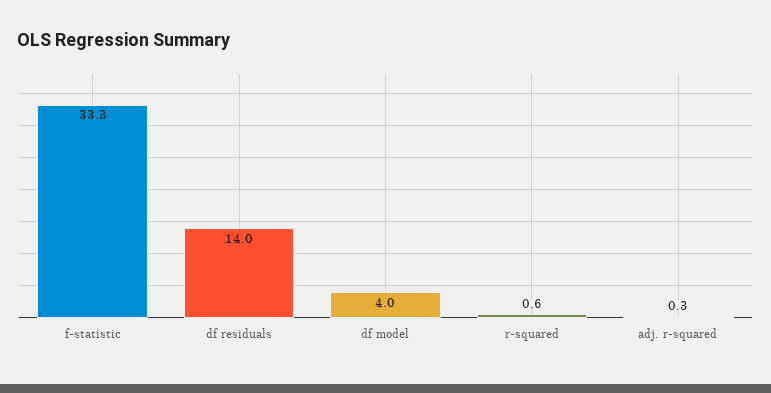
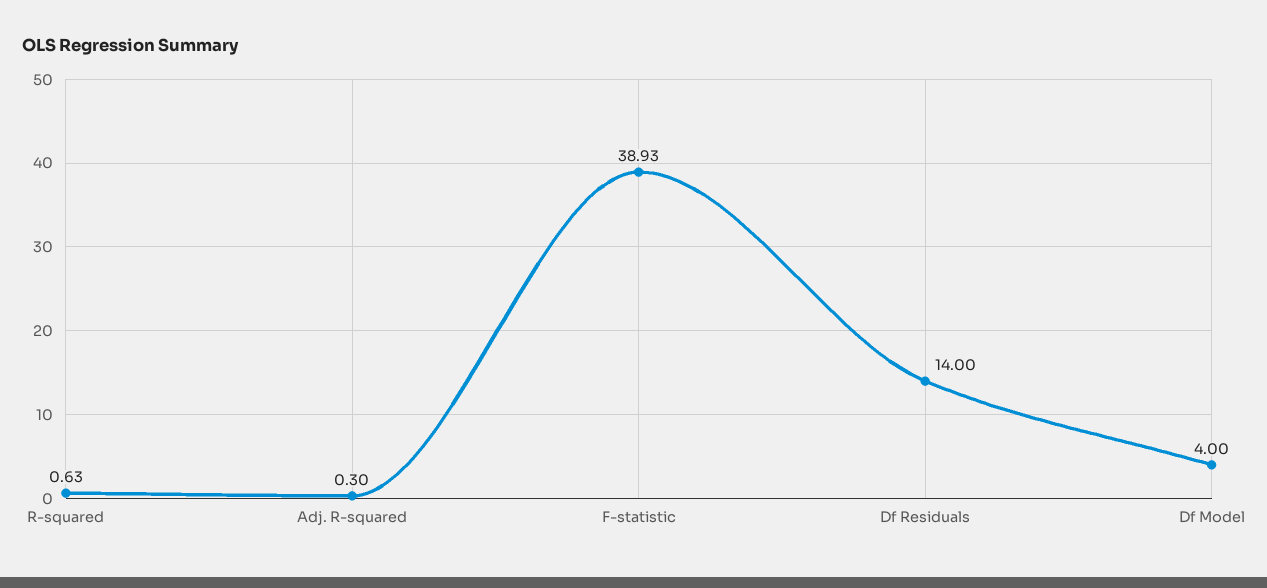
f-statistic: 33.3 -> 38.93

